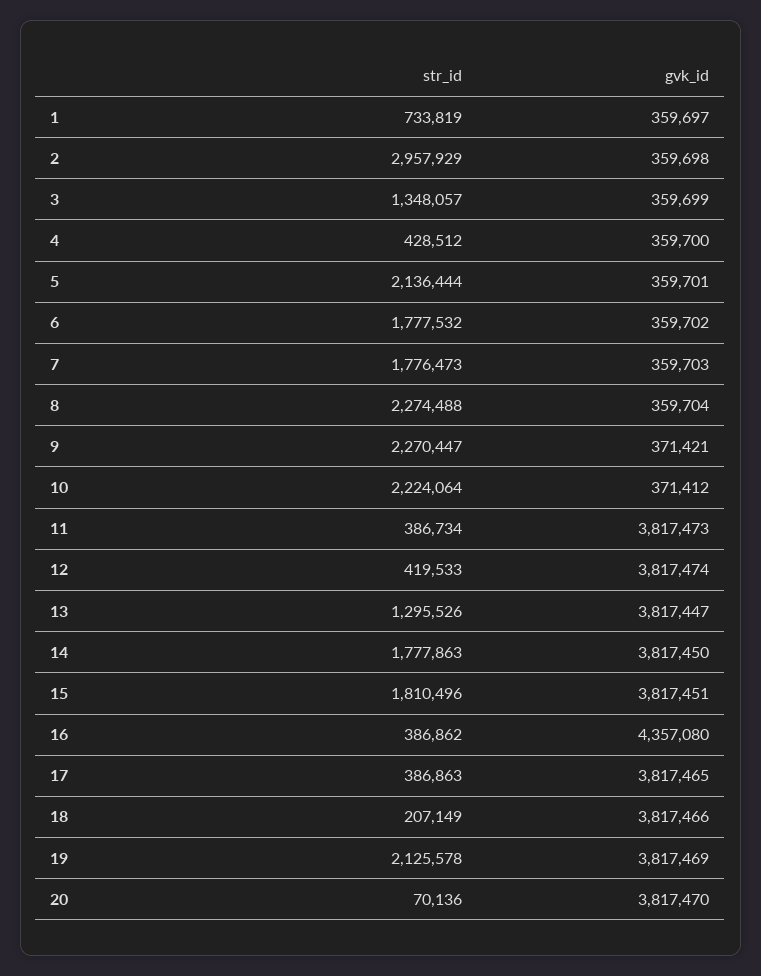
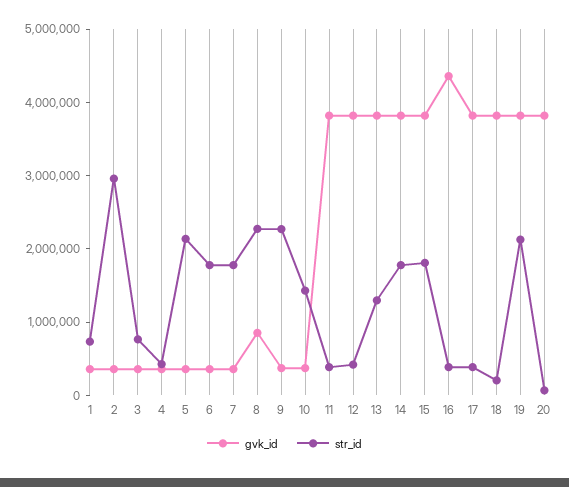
str_id, 3: 1348057 -> 800000
gvk_id, 8: 359704 -> 800000
str_id, 10: 2224064 -> 1400000

